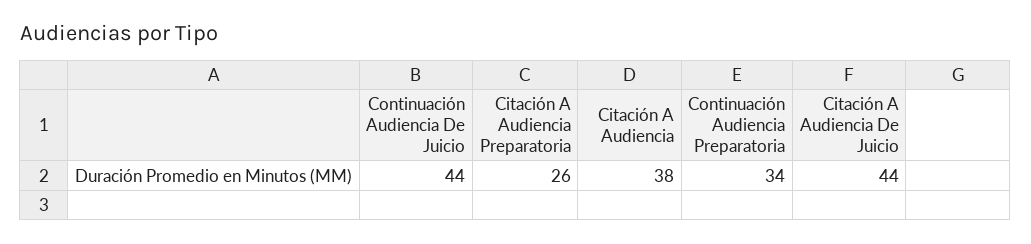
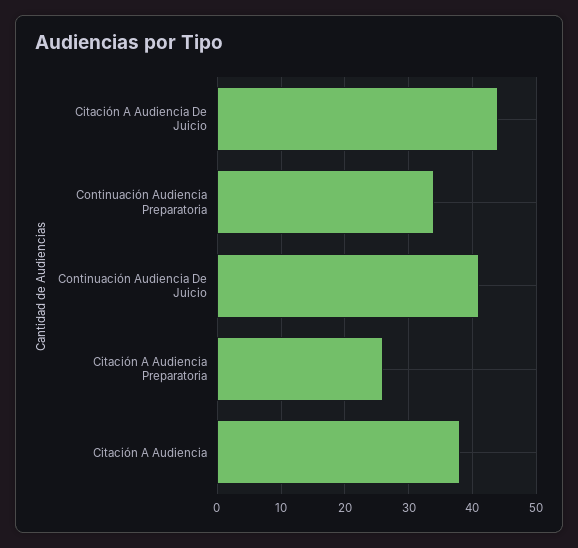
Continuación Audiencia De Juicio: 44 -> 41

